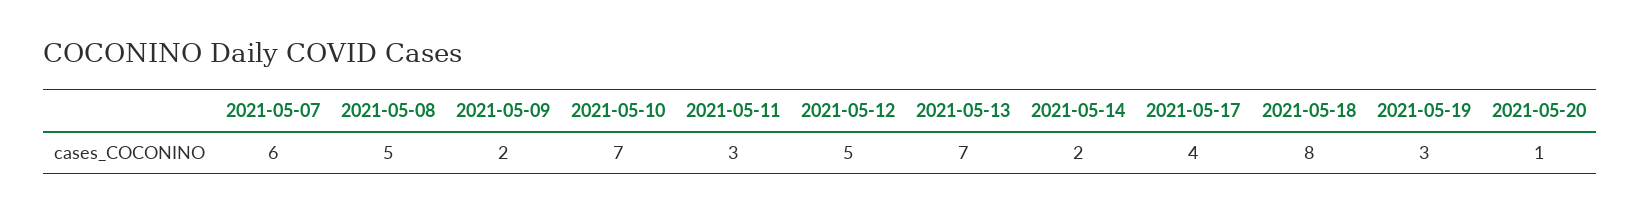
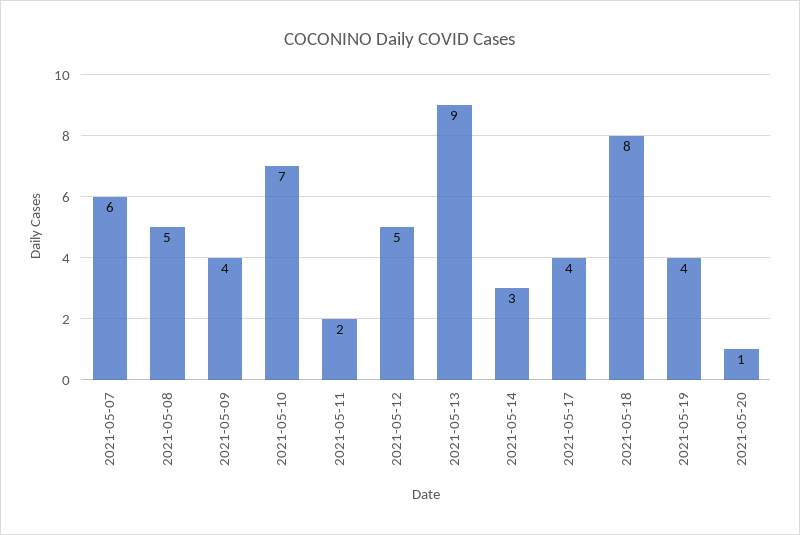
2021-05-09: 2 -> 4
2021-05-11: 3 -> 2
2021-05-13: 7 -> 9
2021-05-14: 2 -> 3
2021-05-19: 3 -> 4

